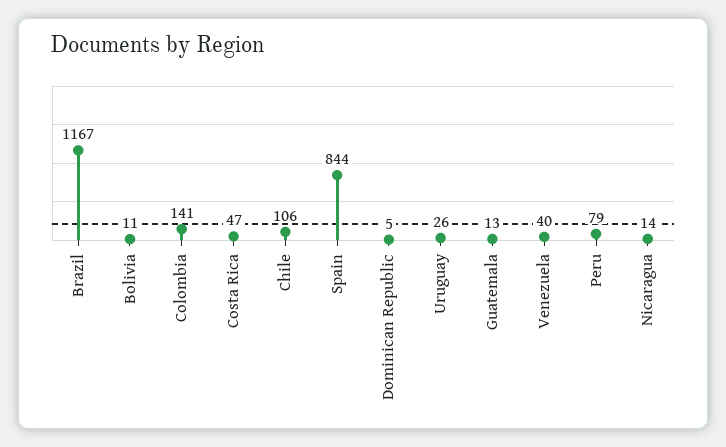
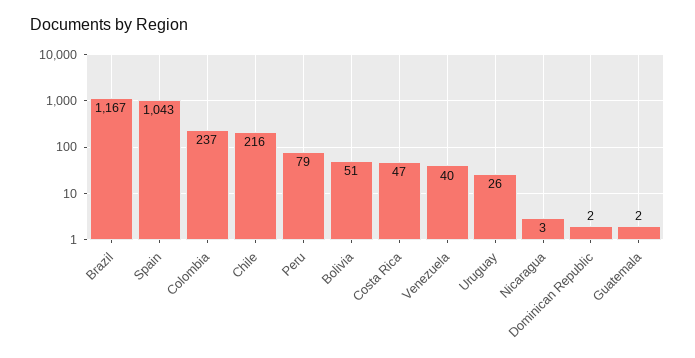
Bolivia: 11 -> 51
Colombia: 141 -> 237
Chile: 106 -> 216
Spain: 844 -> 1043
Dominican Republic: 5 -> 2
Guatemala: 13 -> 2
Nicaragua: 14 -> 3

